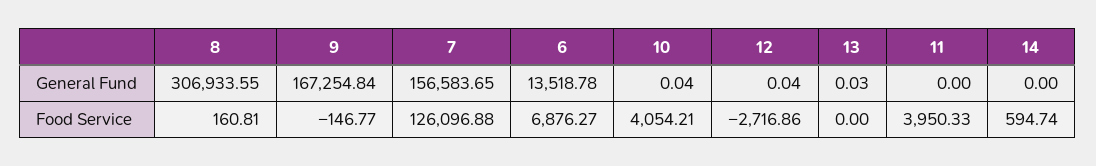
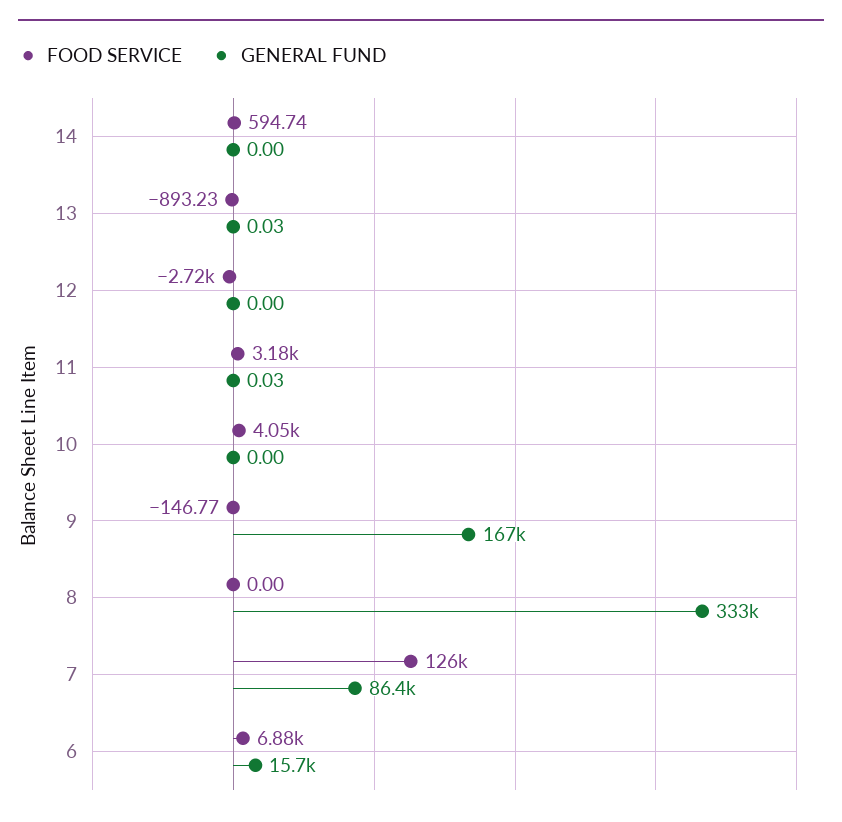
General Fund, 8: 306933.55 -> 333000
General Fund, 7: 156583.65 -> 86400
General Fund, 6: 13518.78 -> 15700
General Fund, 10: 0.04 -> 0
General Fund, 12: 0.04 -> 0
General Fund, 11: 0 -> 0.03
Food Service, 8: 160.81 -> 0
Food Service, 13: 0 -> -893.23
Food Service, 11: 3950.33 -> 3180

